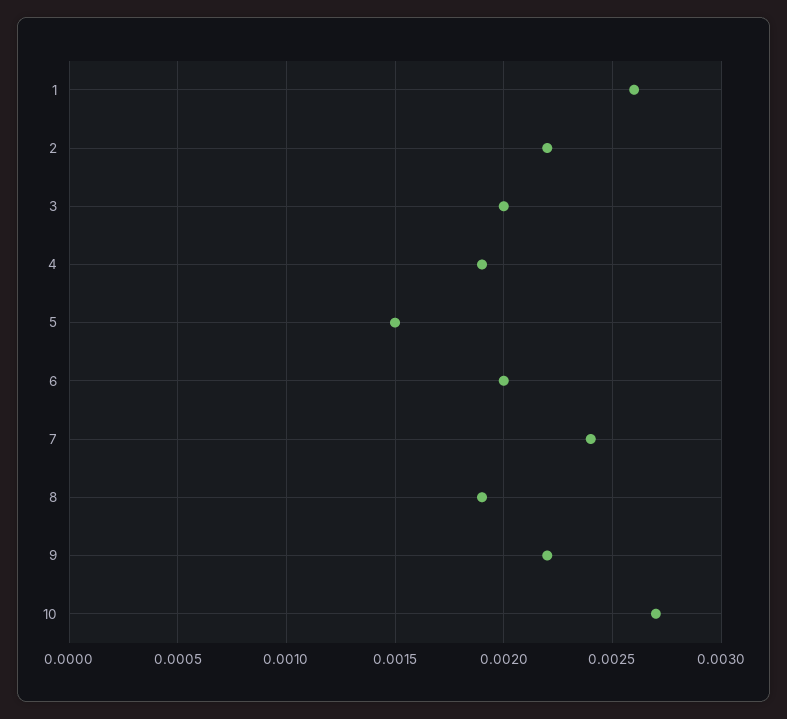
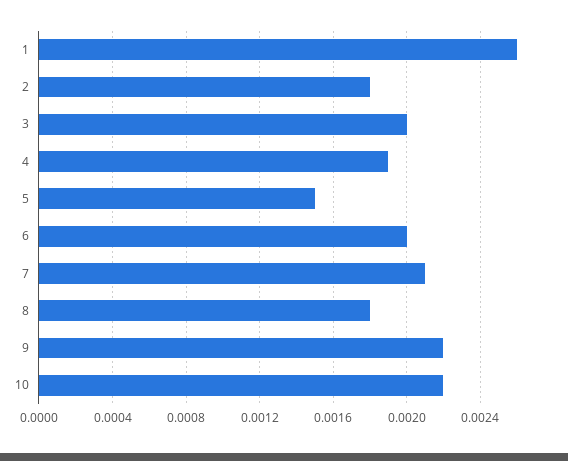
2: 0.0022 -> 0.0018
7: 0.0024 -> 0.0021
8: 0.0019 -> 0.0018
10: 0.0027 -> 0.0022

